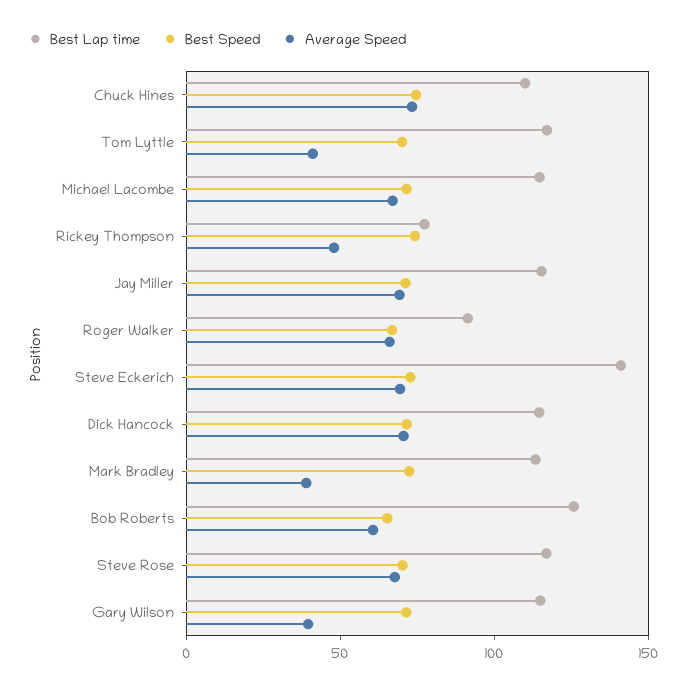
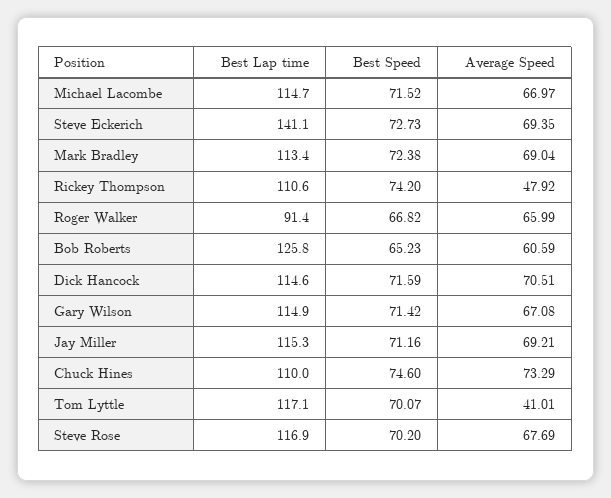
Best Lap time, Rickey Thompson: 80 -> 110.6
Average Speed, Mark Bradley: 40 -> 69.04
Average Speed, Gary Wilson: 40 -> 67.08

